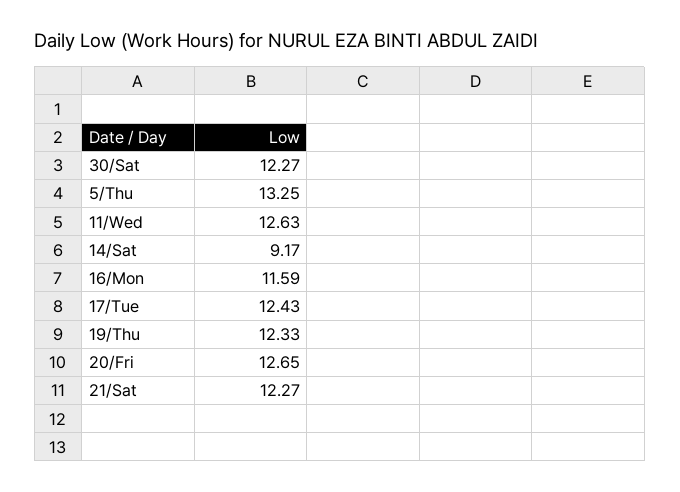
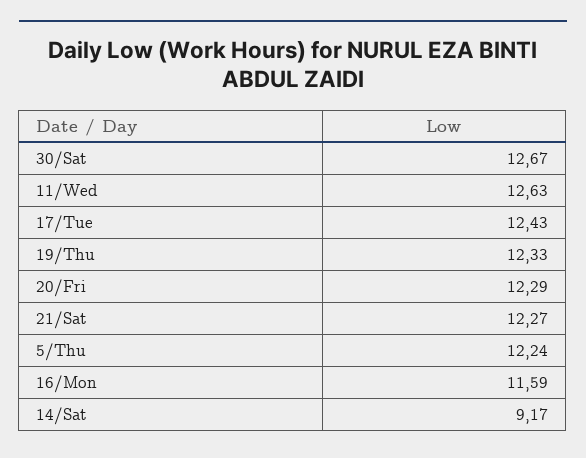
30/Sat: 12.27 -> 12.67
5/Thu: 13.25 -> 12.24
20/Fri: 12.65 -> 12.29

